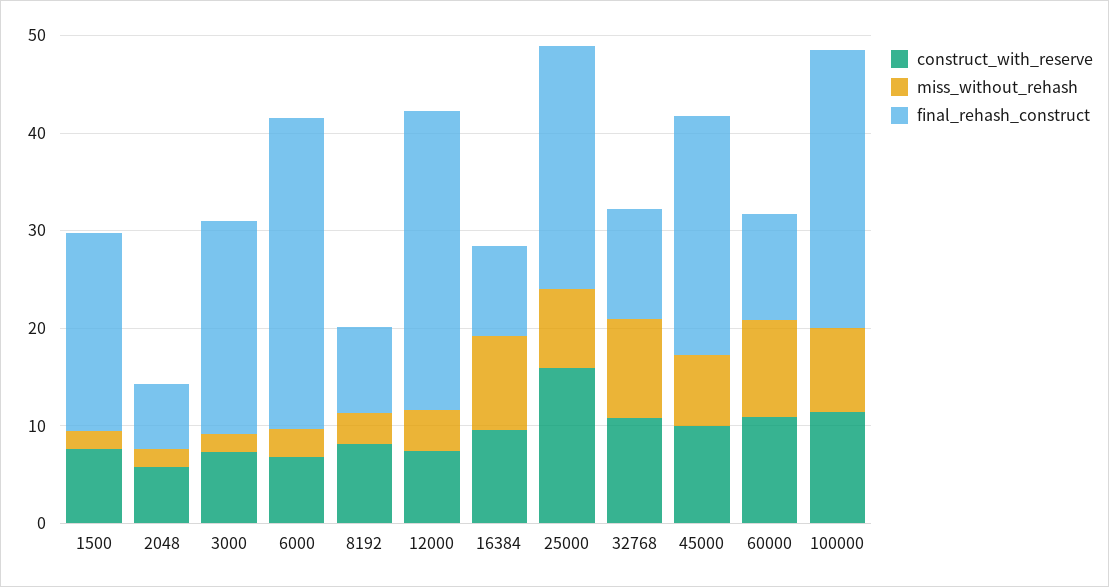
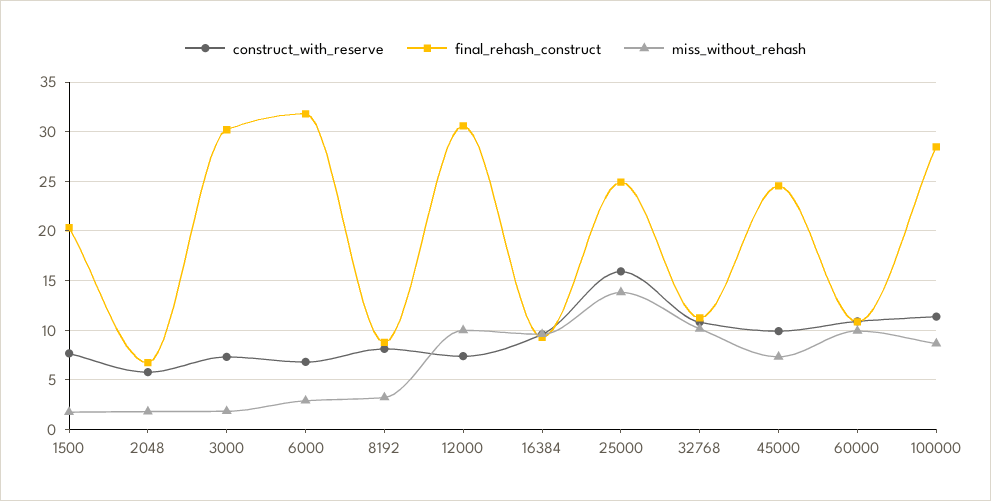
final_rehash_construct, 3000: 22 -> 30
miss_without_rehash, 12000: 4 -> 10
miss_without_rehash, 25000: 8 -> 14

